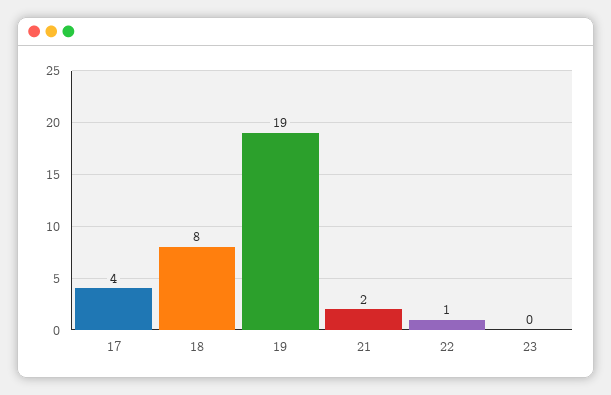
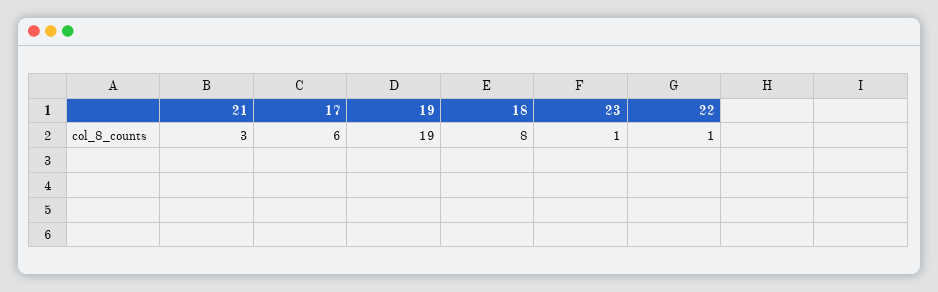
17: 4 -> 6
21: 2 -> 3
23: 0 -> 1

